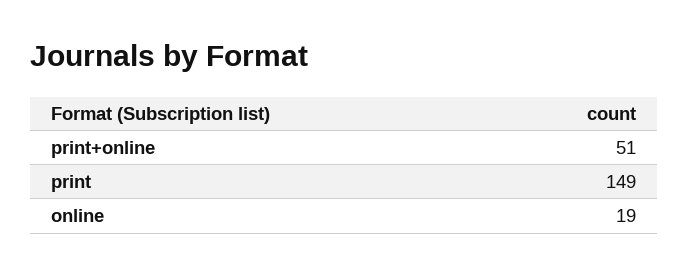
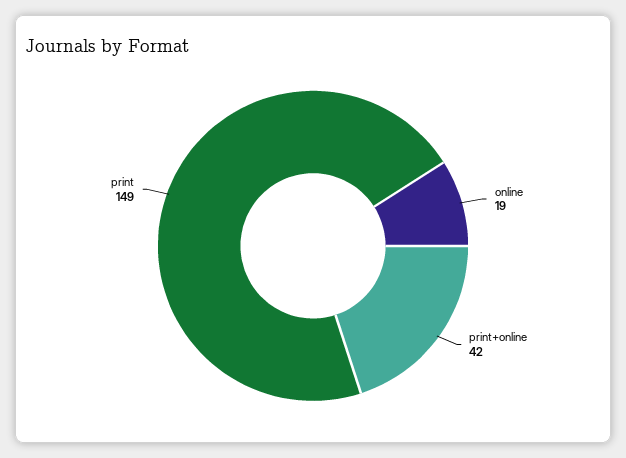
print+online: 51 -> 42

